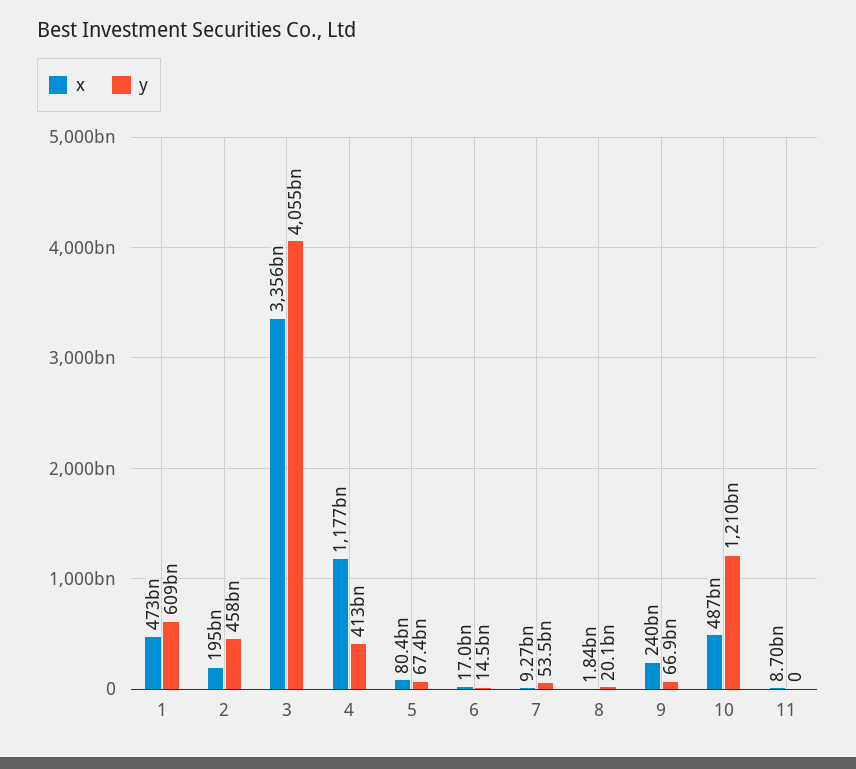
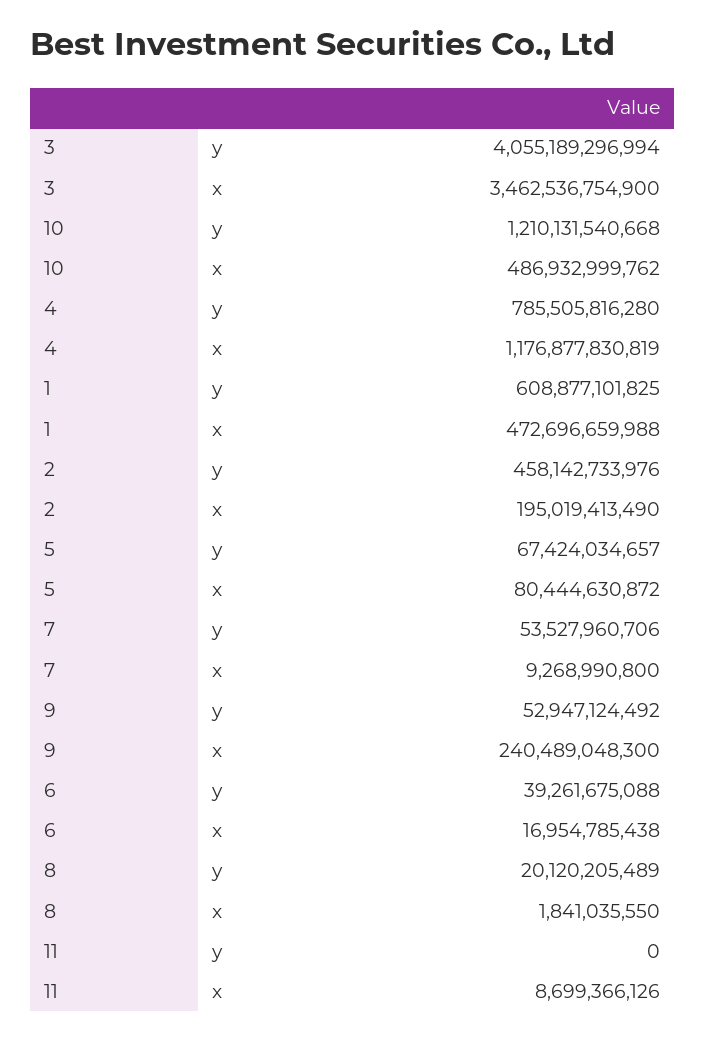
x, 3: 3356000000000 -> 3462536754900
y, 4: 413000000000 -> 785505816280
y, 6: 14500000000 -> 39261675088
y, 9: 66900000000 -> 52947124492

